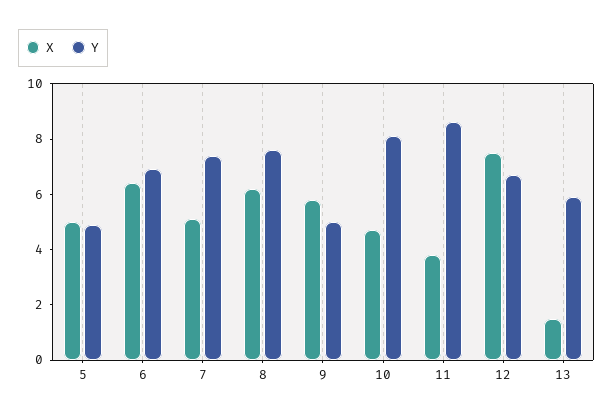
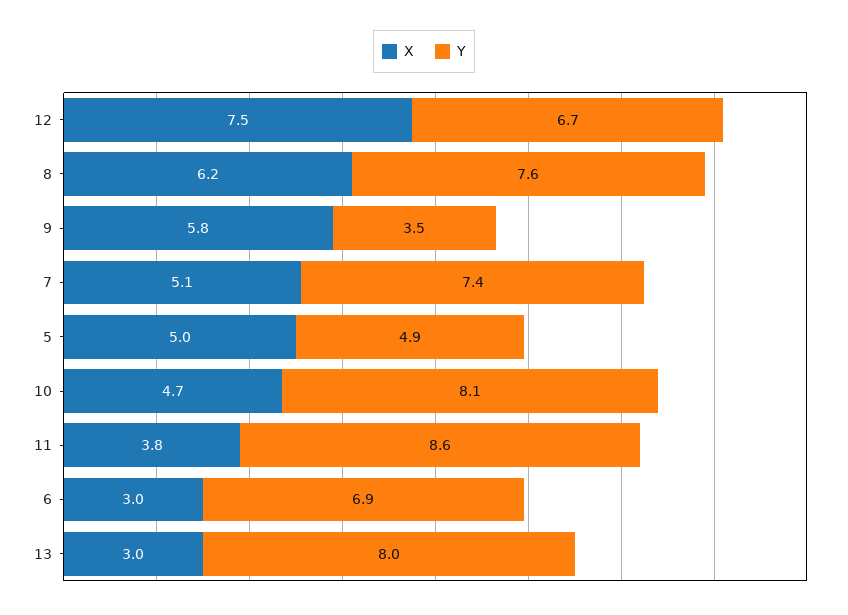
X, 6: 6.5 -> 3
Y, 9: 5 -> 3.5
X, 13: 1.5 -> 3
Y, 13: 6 -> 8

